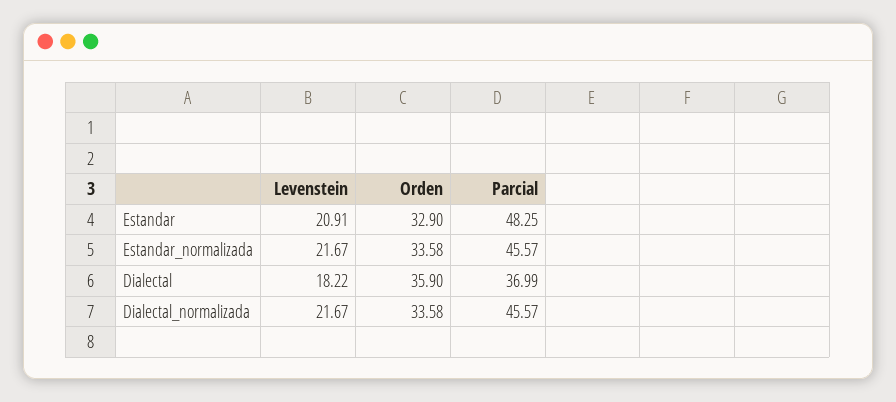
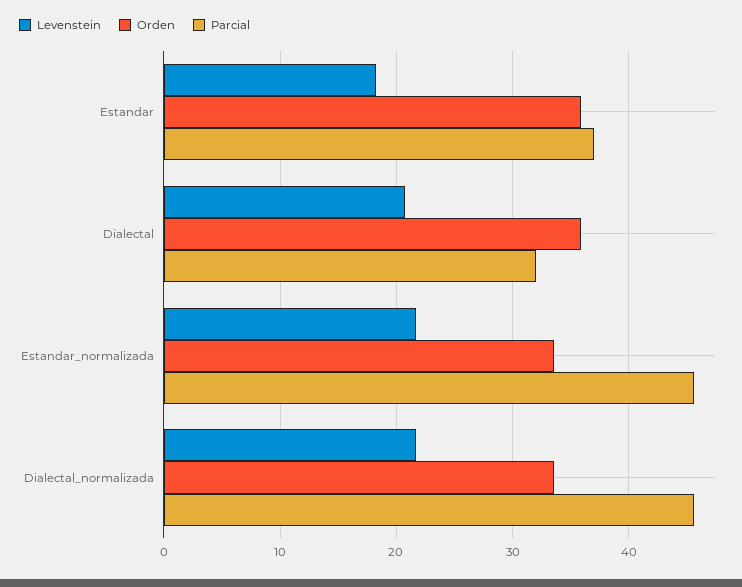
Levenstein, Estandar: 20.91 -> 18
Orden, Estandar: 32.9 -> 36
Parcial, Estandar: 48.25 -> 37
Levenstein, Dialectal: 18.22 -> 21
Parcial, Dialectal: 36.99 -> 32

